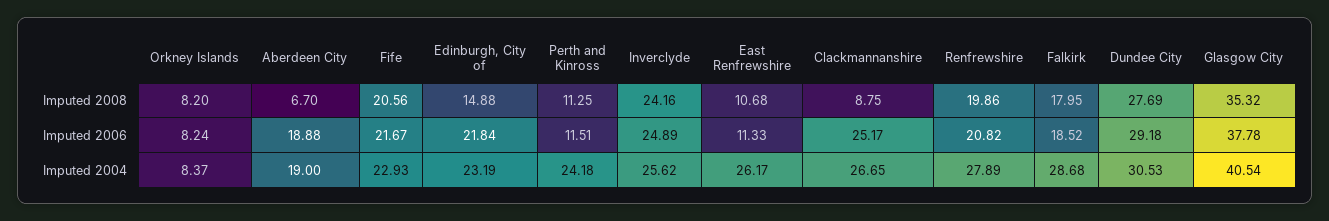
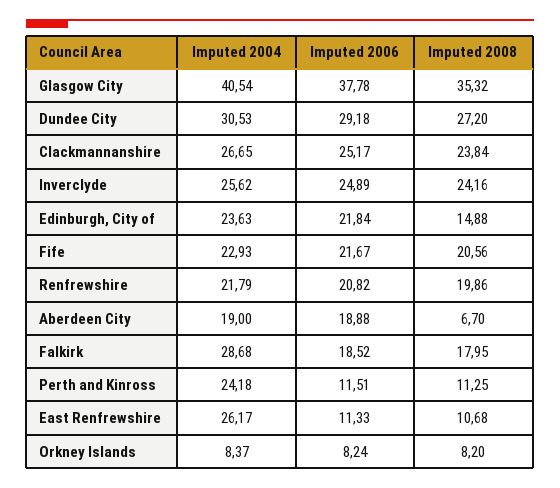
Clackmannanshire, Imputed 2008: 8.75 -> 23.84
Dundee City, Imputed 2008: 27.69 -> 27.2
Edinburgh, City of, Imputed 2004: 23.19 -> 23.63
Renfrewshire, Imputed 2004: 27.89 -> 21.79

